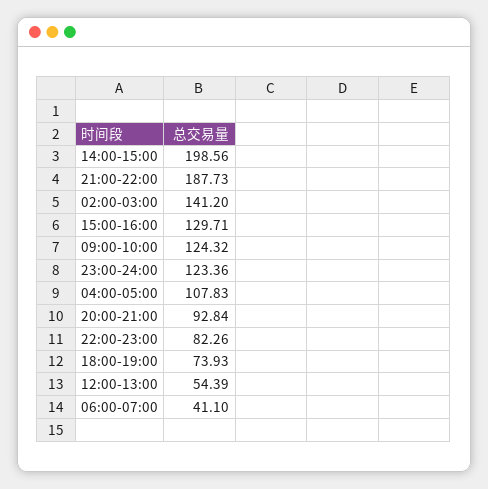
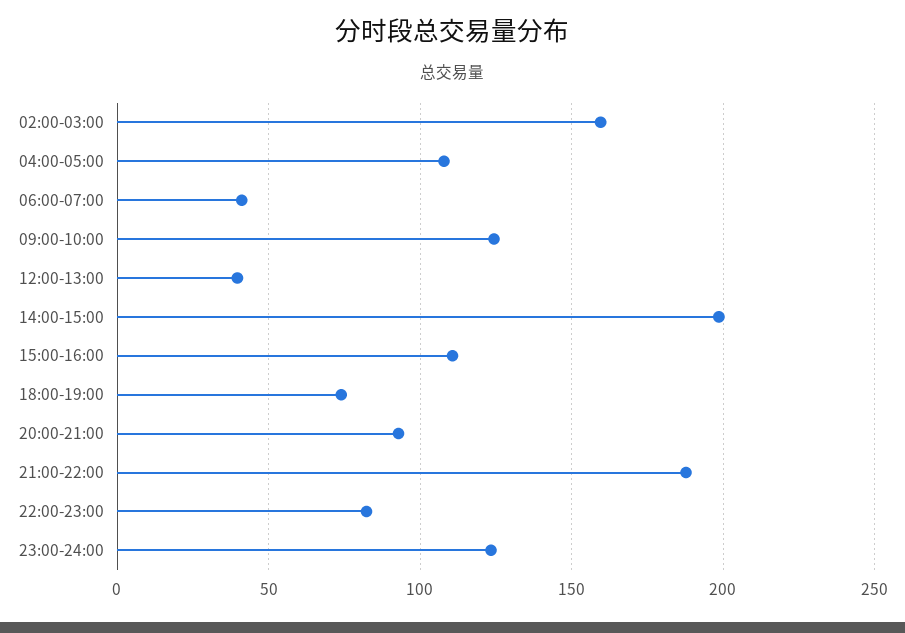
02:00-03:00: 141.2 -> 160
15:00-16:00: 129.71 -> 110
12:00-13:00: 54.39 -> 40

